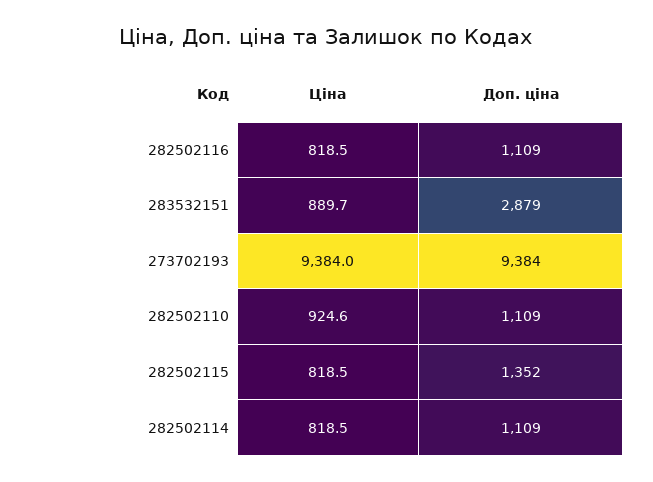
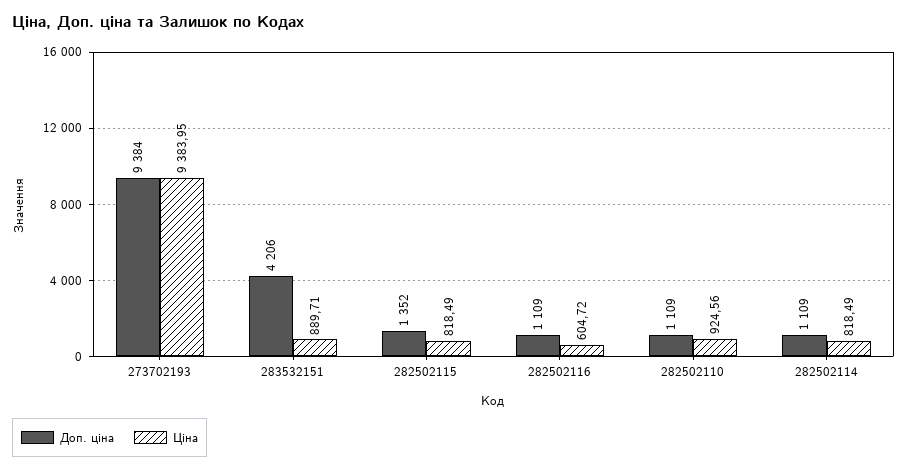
Ціна, 282502116: 818.5 -> 604.72
Доп. ціна, 283532151: 2879 -> 4206

